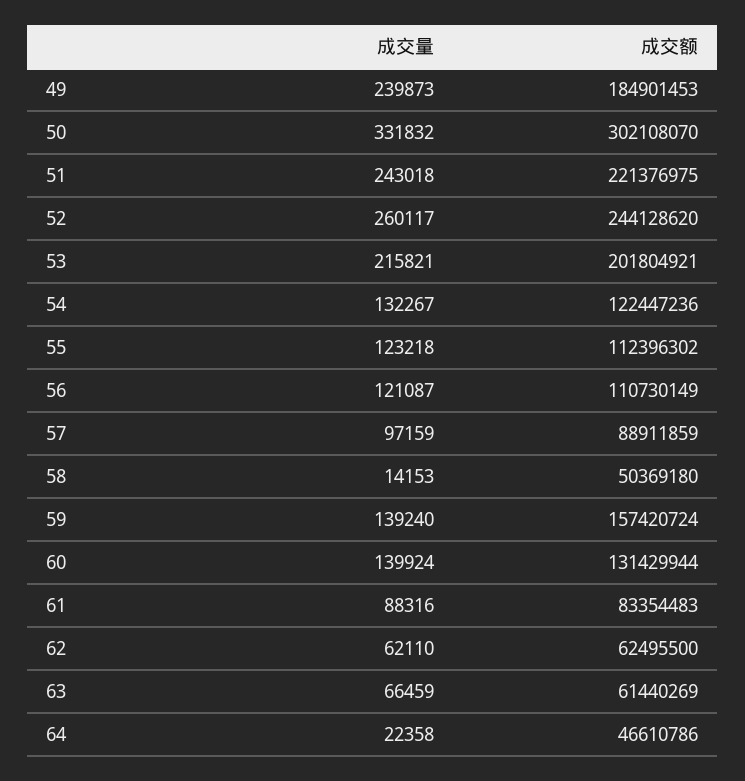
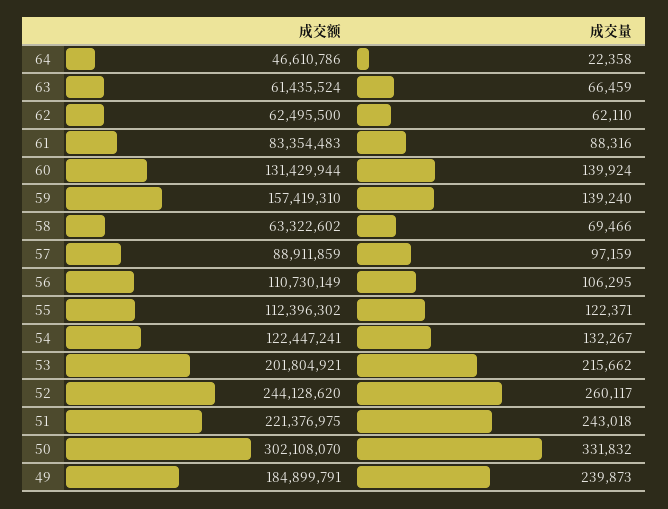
成交额, 49: 184901453 -> 184899791
成交量, 53: 215821 -> 215662
成交额, 54: 122447236 -> 122447241
成交量, 55: 123218 -> 122371
成交量, 56: 121087 -> 106295
成交量, 58: 14153 -> 69466
成交额, 58: 50369180 -> 63322602
成交额, 59: 157420724 -> 157419310
成交额, 63: 61440269 -> 61435524

